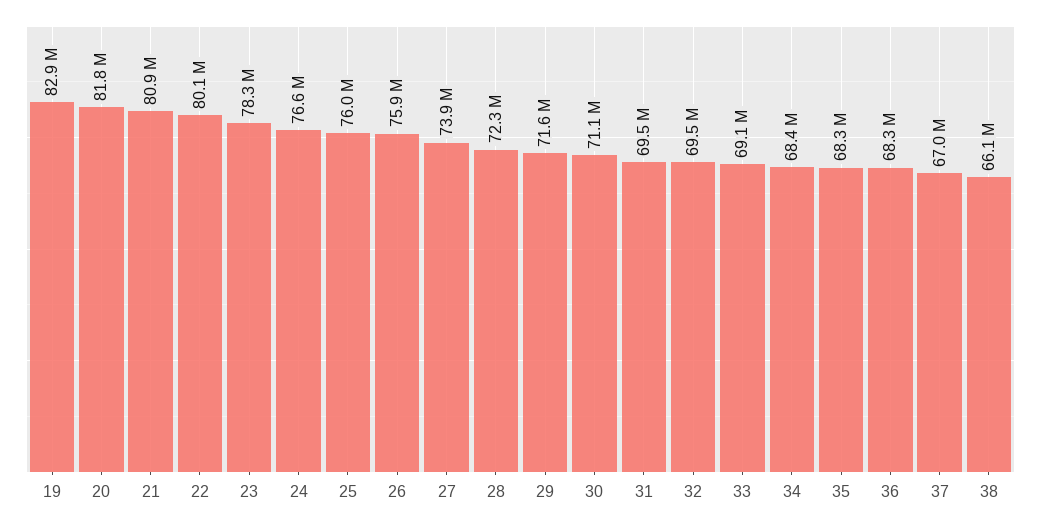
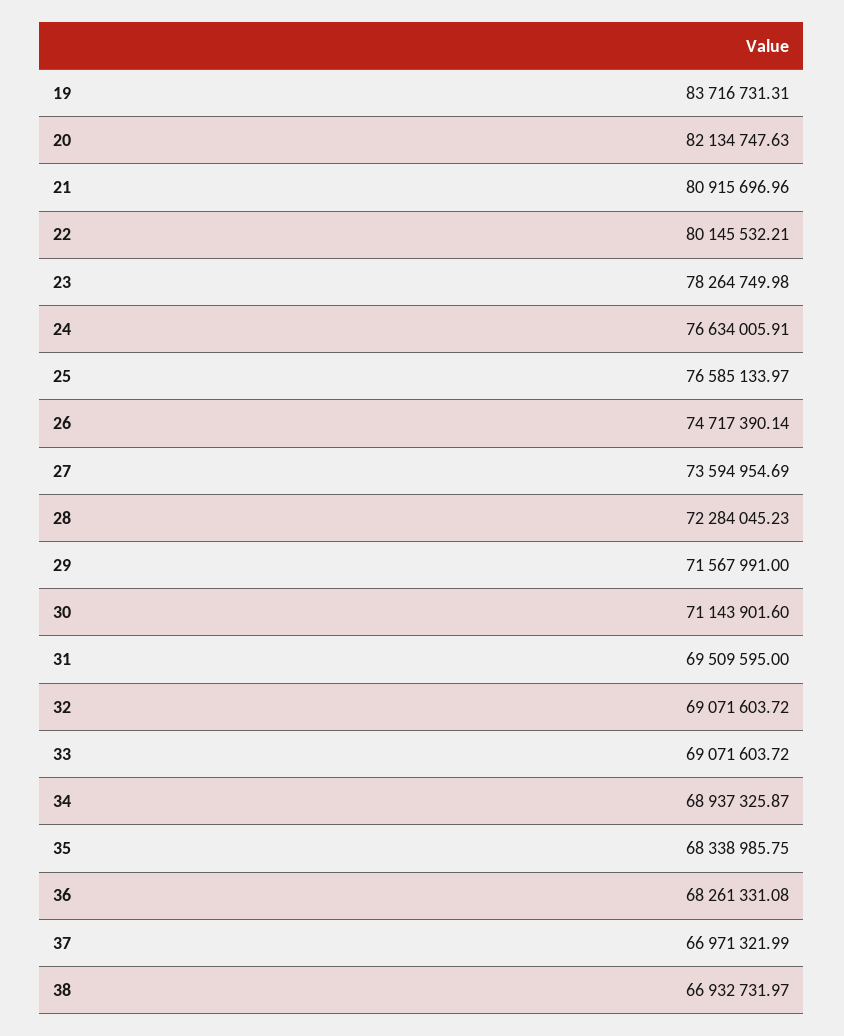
19: 82900000 -> 83716731.31
20: 81800000 -> 82134747.63
25: 76000000 -> 76585133.97
26: 75900000 -> 74717390.14
27: 73900000 -> 73594954.69
32: 69500000 -> 69071603.72
34: 68400000 -> 68937325.87
38: 66100000 -> 66932731.97

